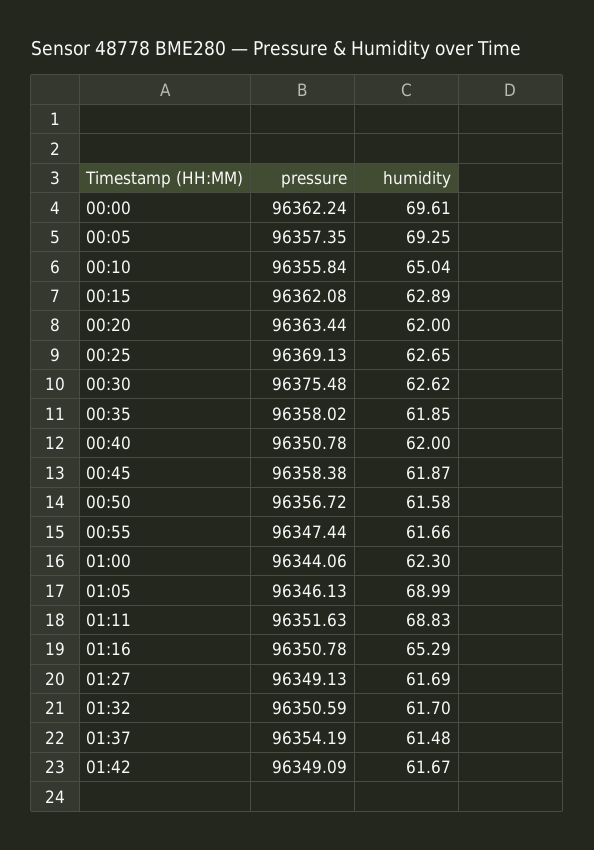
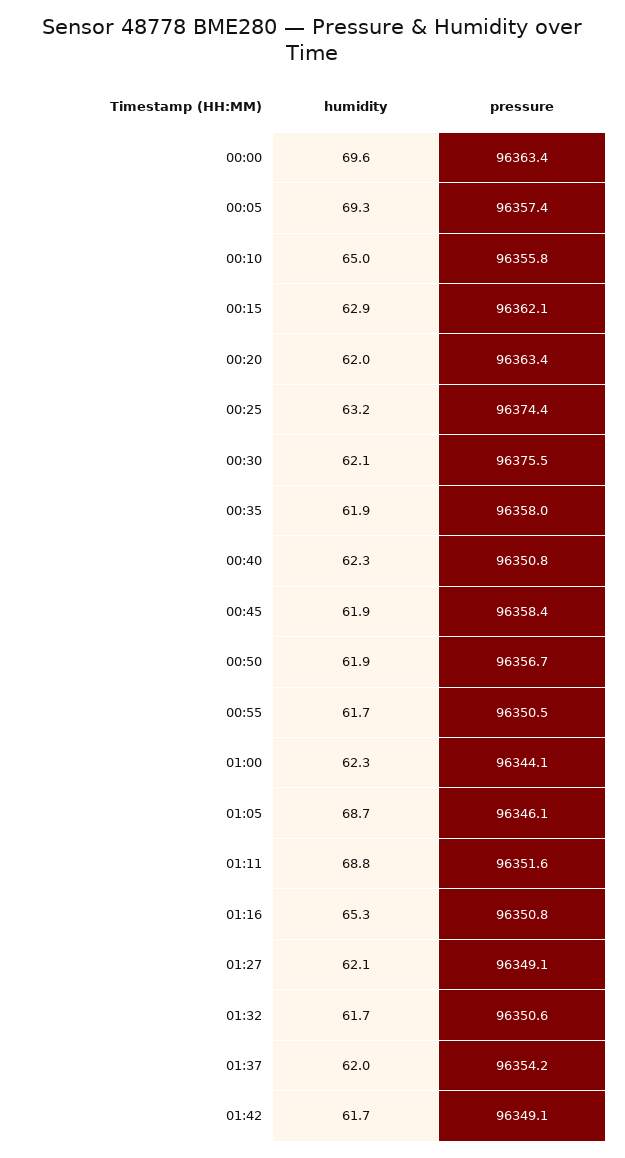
pressure, 00:00: 96362.24 -> 96363.4
pressure, 00:25: 96369.13 -> 96374.4
humidity, 00:25: 62.65 -> 63.2
humidity, 00:30: 62.62 -> 62.1
humidity, 00:40: 62 -> 62.3
humidity, 00:50: 61.58 -> 61.9
pressure, 00:55: 96347.44 -> 96350.5
humidity, 01:05: 68.99 -> 68.7
humidity, 01:27: 61.69 -> 62.1
humidity, 01:37: 61.48 -> 62

